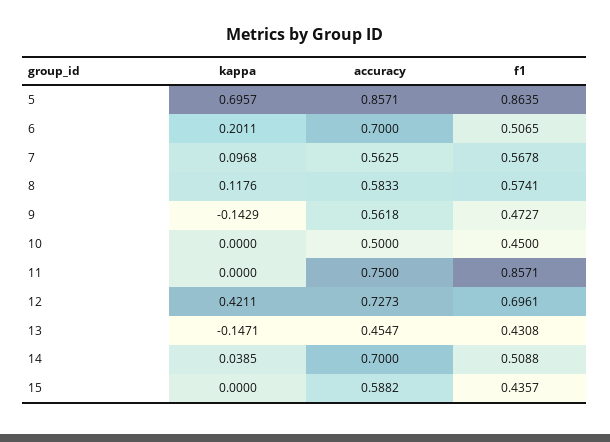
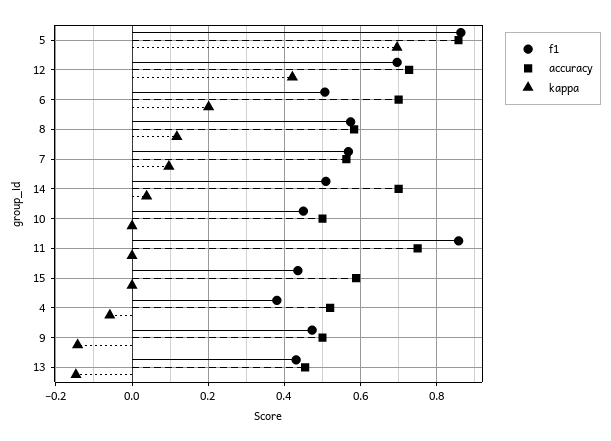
accuracy, 9: 0.5618 -> 0.5
f1, 4: none -> 0.38
accuracy, 4: none -> 0.52
kappa, 4: none -> -0.06

